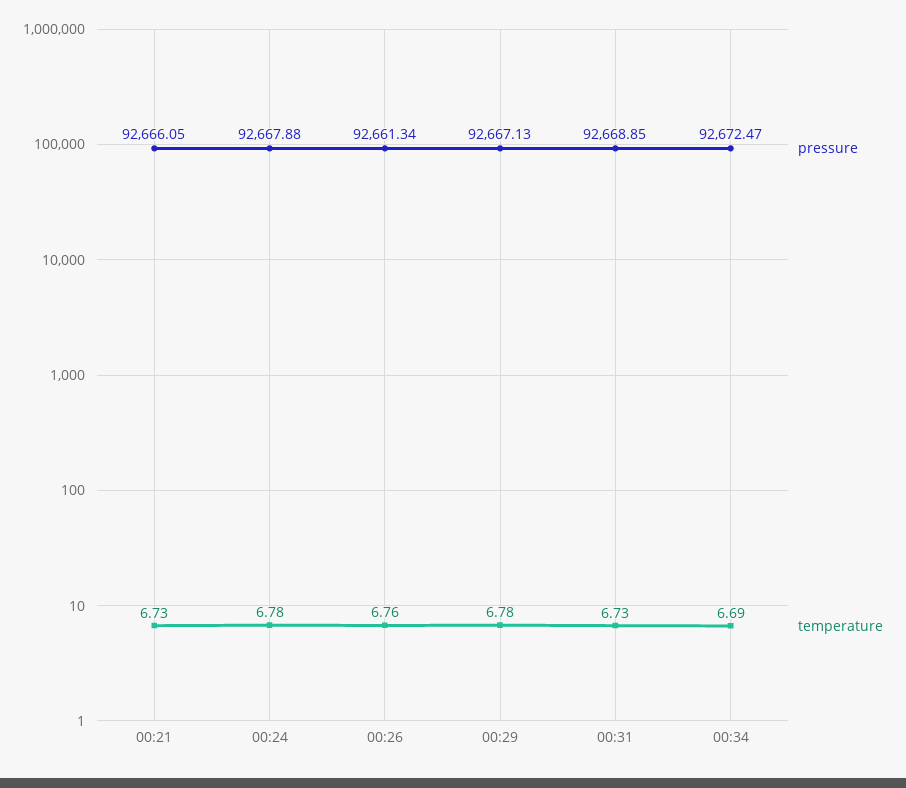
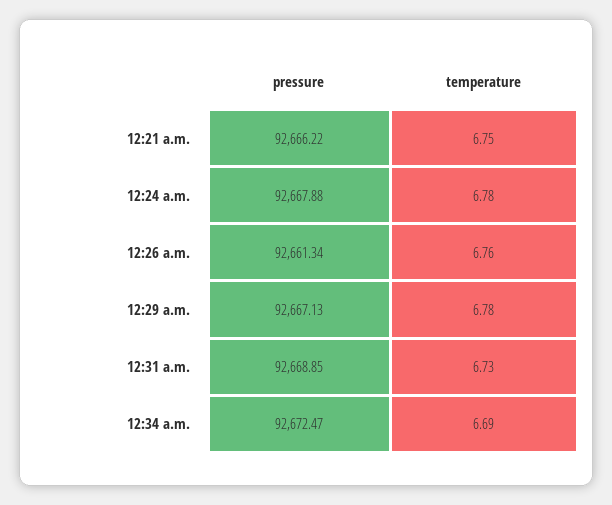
pressure, 00:21: 92666.05 -> 92666.22
temperature, 00:21: 6.73 -> 6.75

